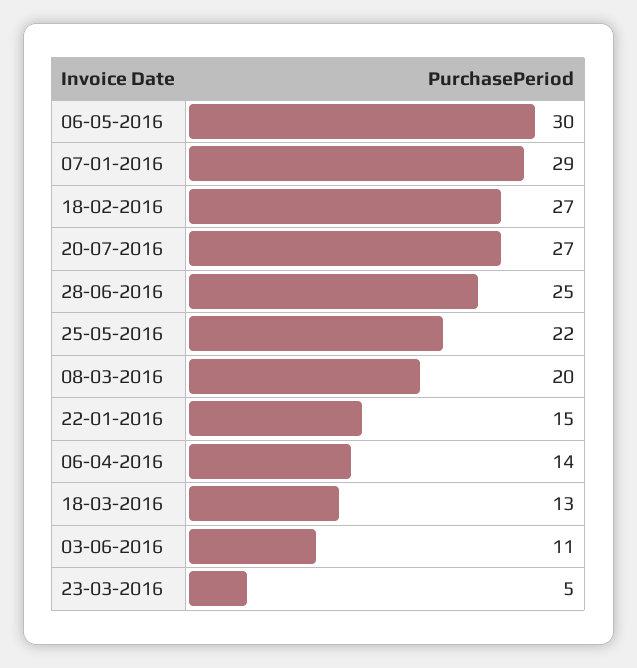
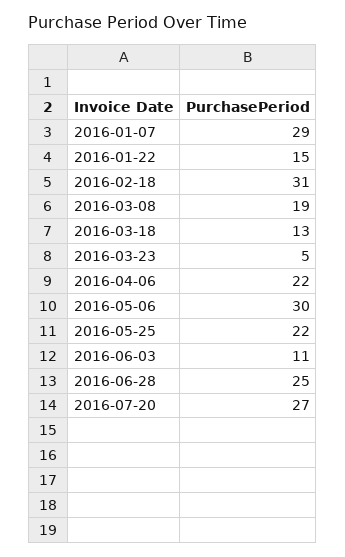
18-02-2016: 27 -> 31
08-03-2016: 20 -> 19
06-04-2016: 14 -> 22

